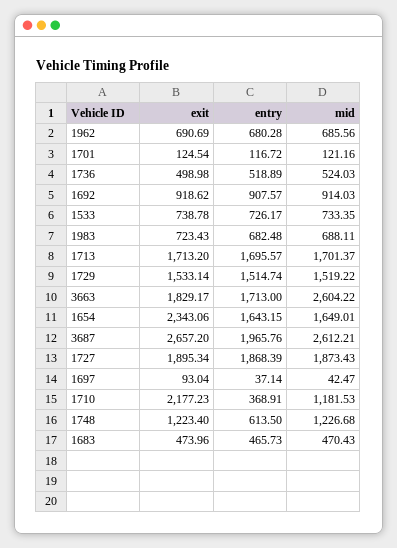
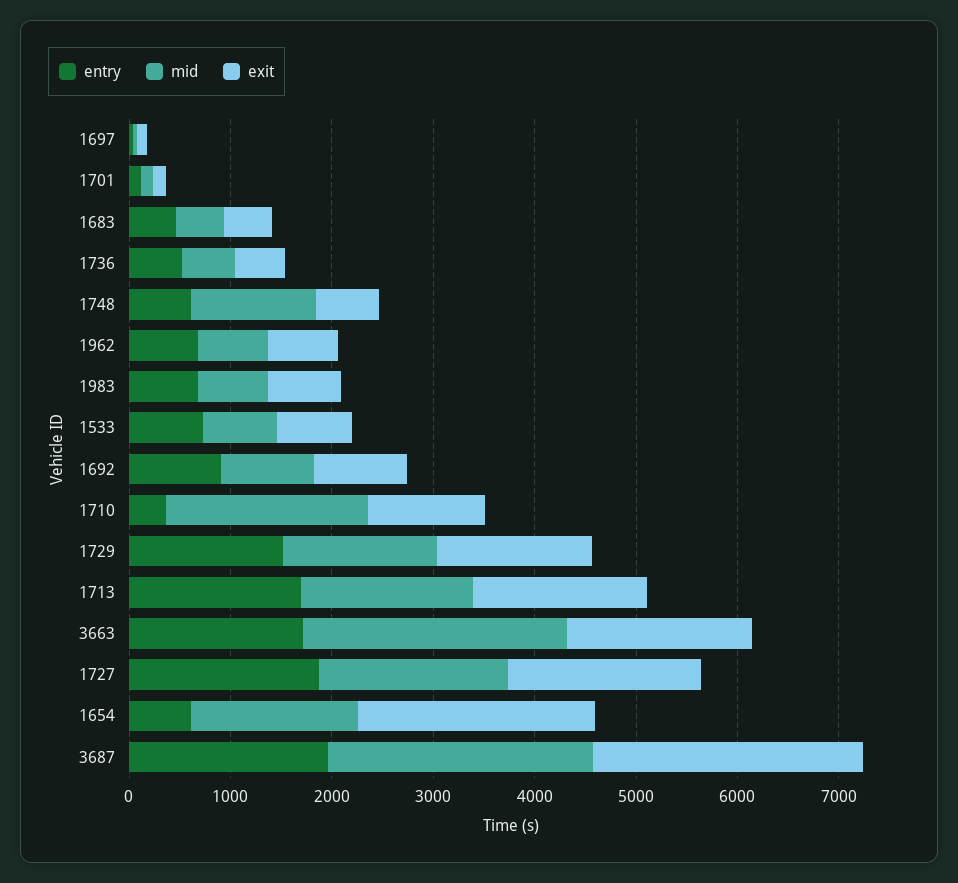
entry, 1654: 1643.15 -> 600
exit, 1710: 2177.23 -> 1200
mid, 1710: 1181.53 -> 2000
exit, 1748: 1223.4 -> 600

